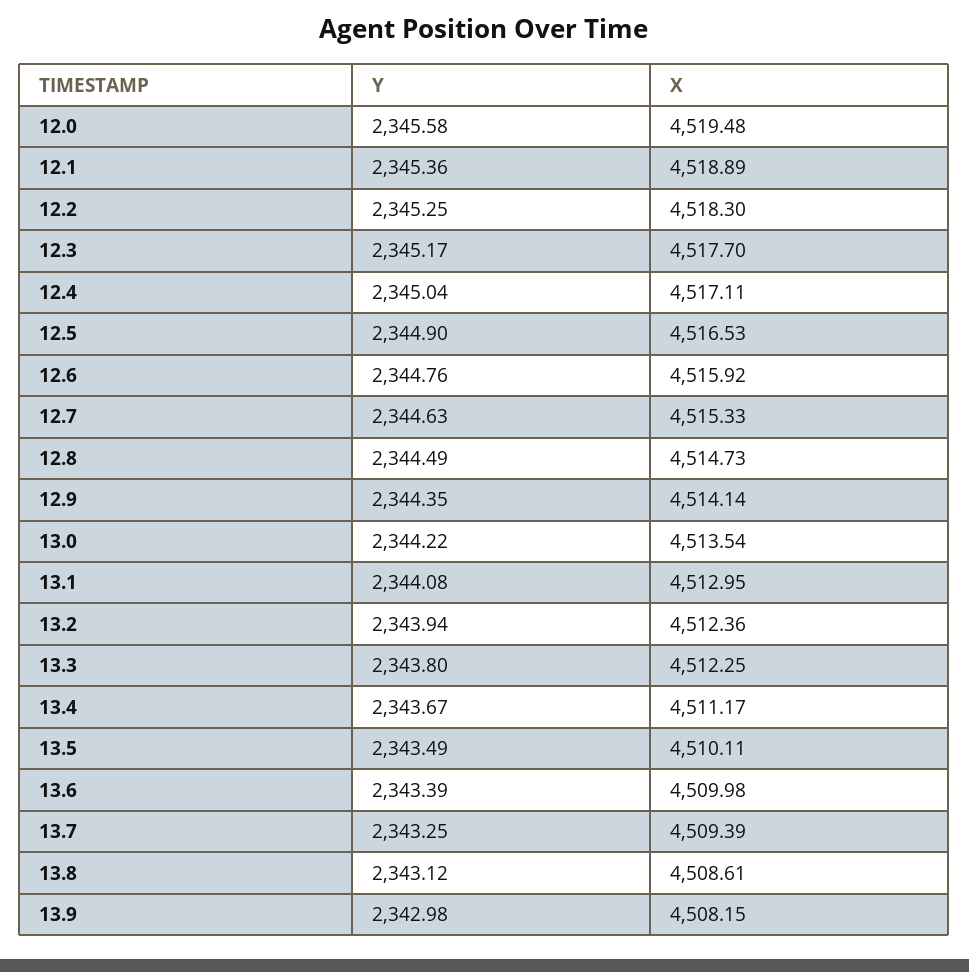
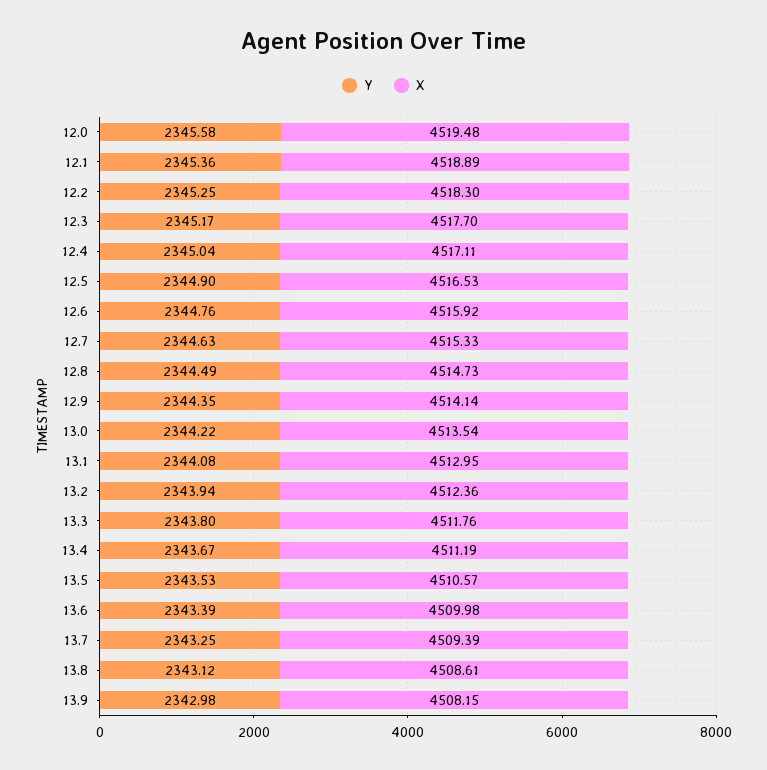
X, 13.3: 4512.25 -> 4511.76
X, 13.4: 4511.17 -> 4511.19
Y, 13.5: 2343.49 -> 2343.53
X, 13.5: 4510.11 -> 4510.57

